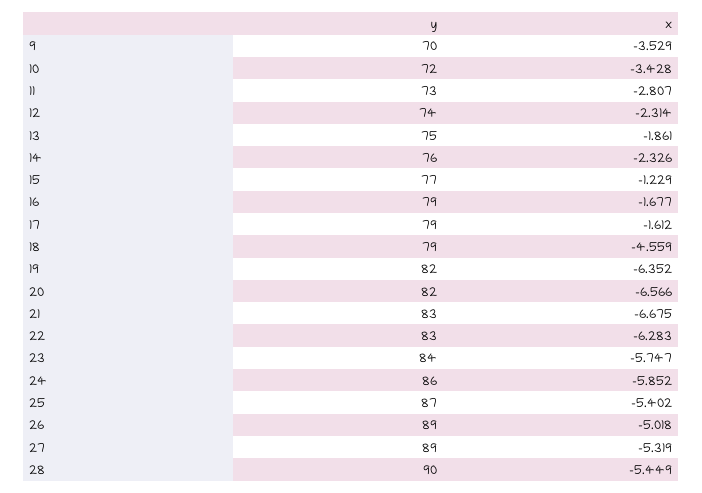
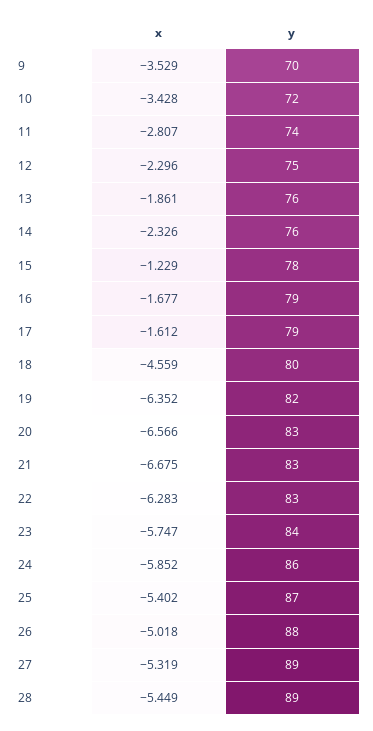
y, 11: 73 -> 74
y, 12: 74 -> 75
x, 12: -2.314 -> -2.296
y, 13: 75 -> 76
y, 15: 77 -> 78
y, 18: 79 -> 80
y, 20: 82 -> 83
y, 26: 89 -> 88
y, 28: 90 -> 89

